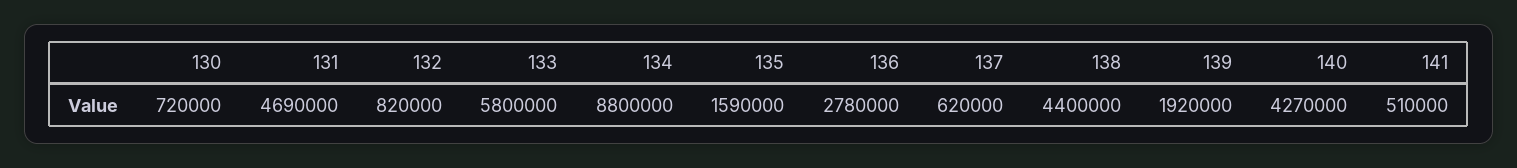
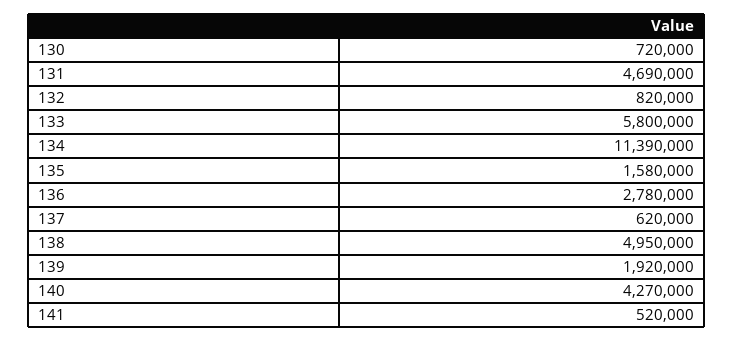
134: 8800000 -> 11390000
135: 1590000 -> 1580000
138: 4400000 -> 4950000
141: 510000 -> 520000

